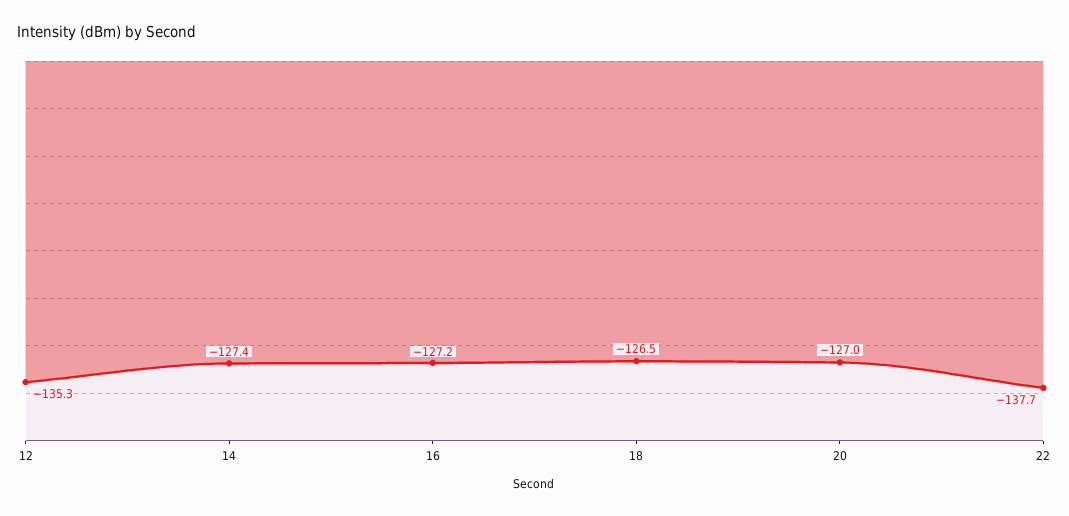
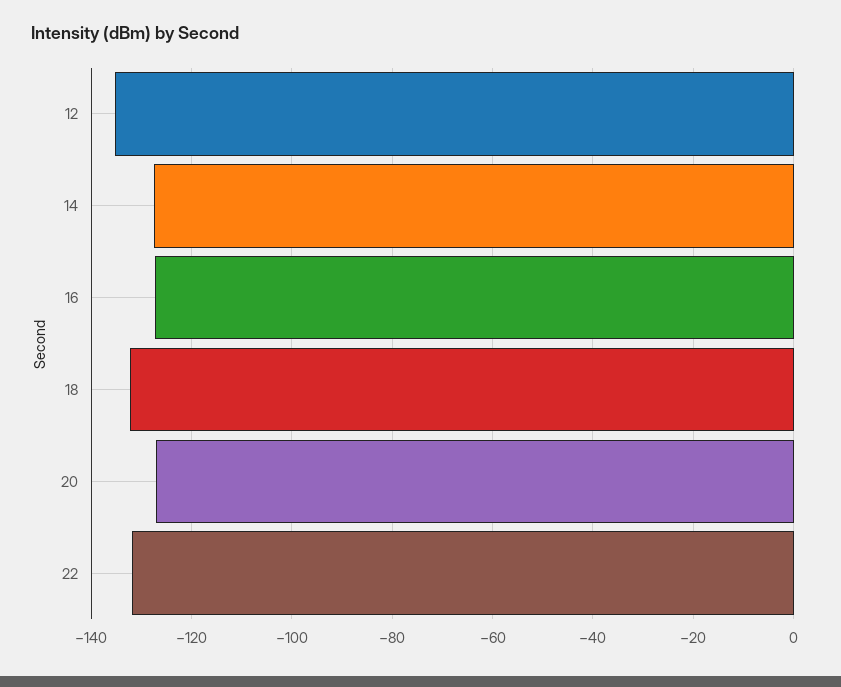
18: -126.5 -> -132
22: -137.7 -> -132

